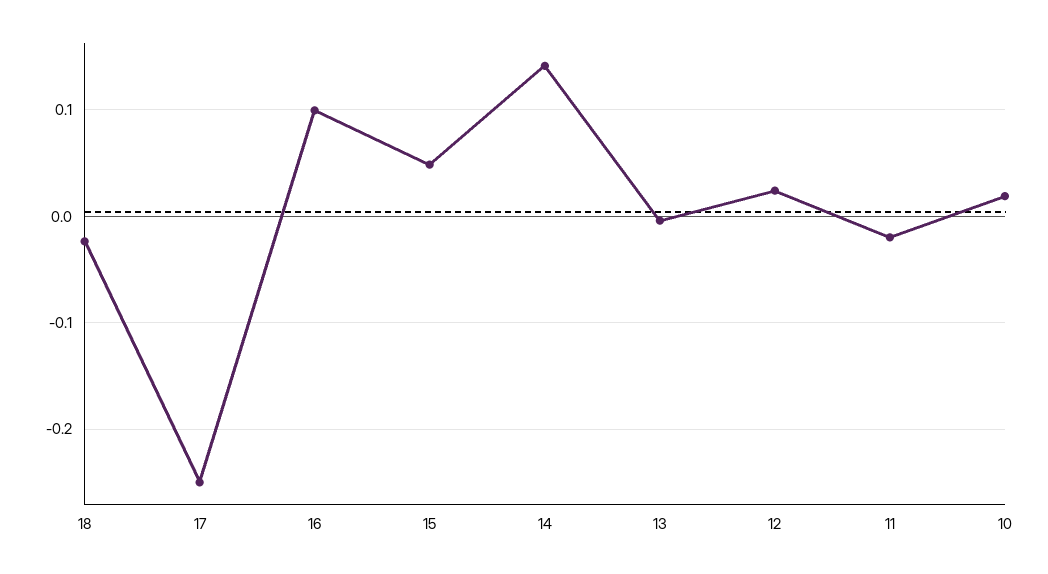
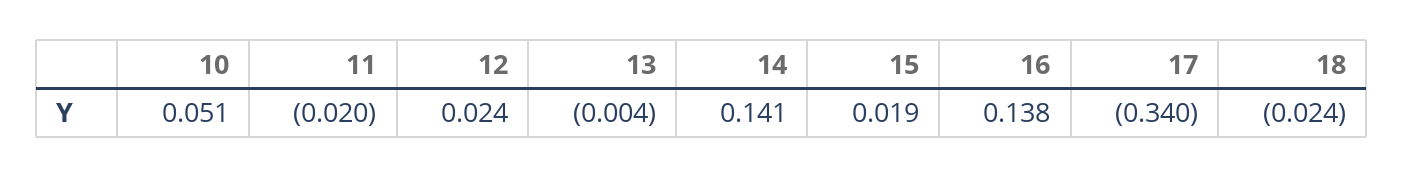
17: -0.25 -> -0.34
16: 0.1 -> 0.138
15: 0.05 -> 0.019
10: 0.02 -> 0.051

